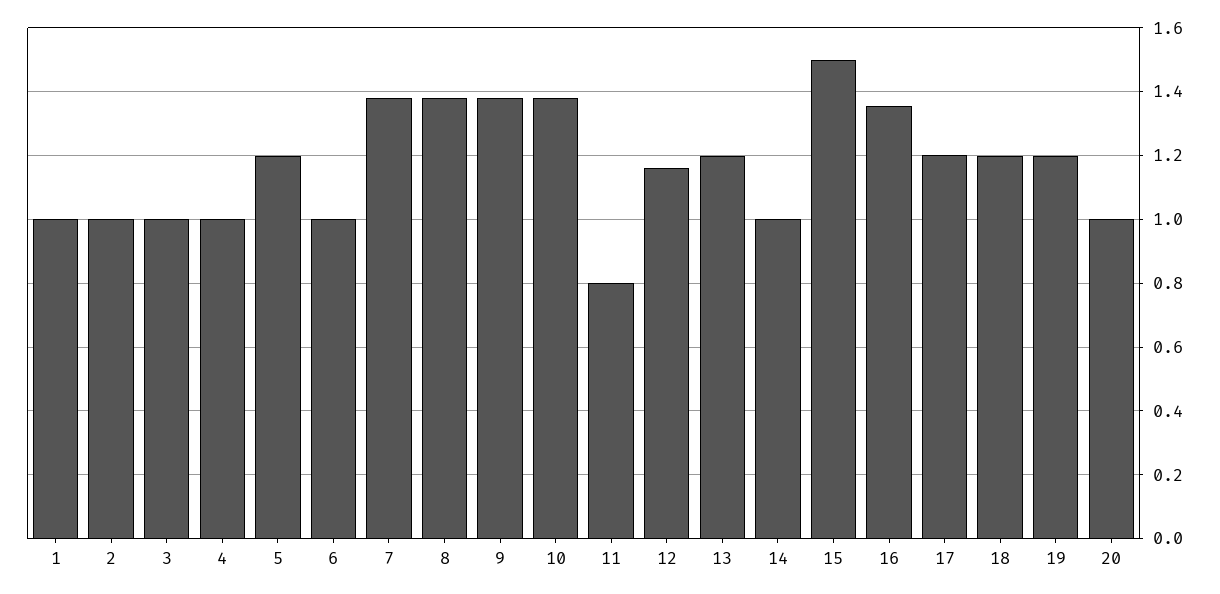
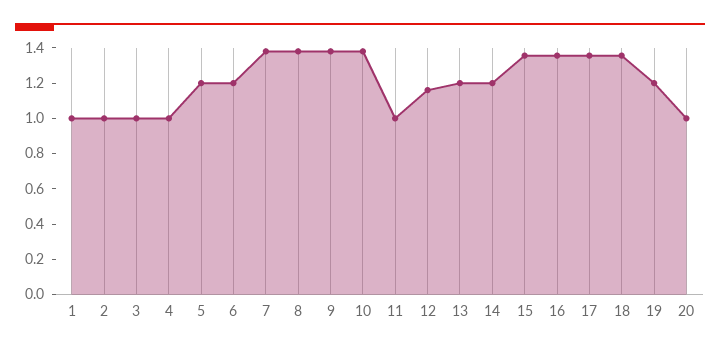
6: 1 -> 1.2
11: 0.8 -> 1
14: 1 -> 1.2
15: 1.5 -> 1.35
17: 1.2 -> 1.35
18: 1.2 -> 1.35

